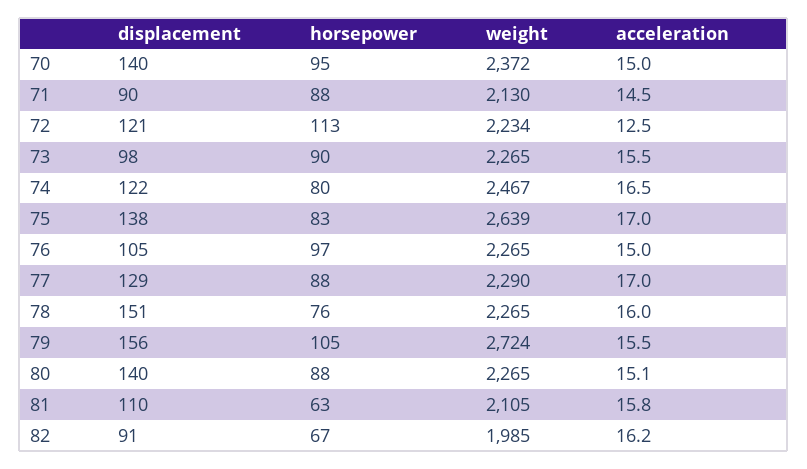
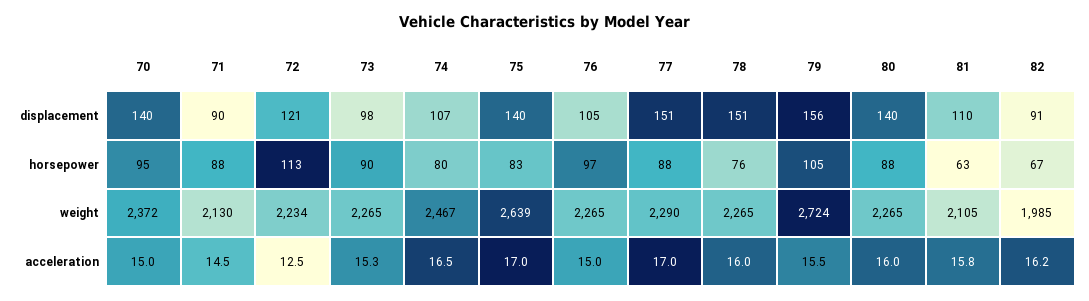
acceleration, 73: 15.5 -> 15.3
displacement, 74: 122 -> 107
displacement, 75: 138 -> 140
displacement, 77: 129 -> 151
acceleration, 80: 15.1 -> 16

